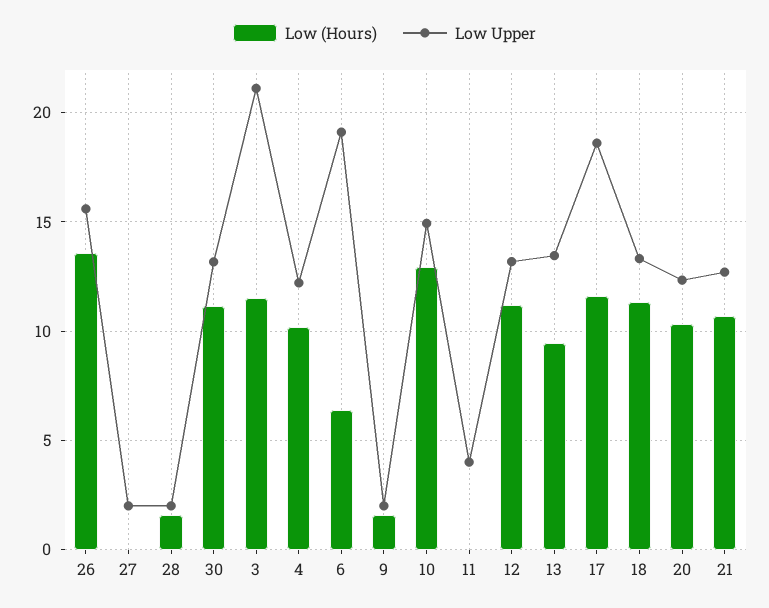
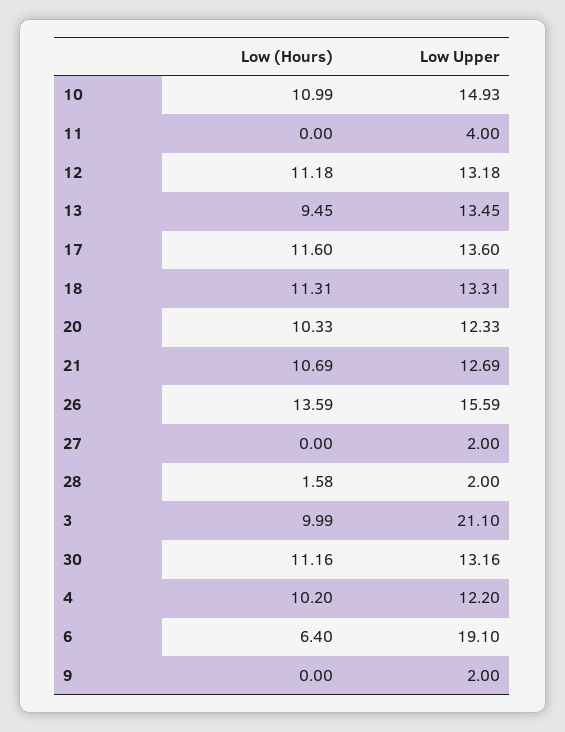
Low (Hours), 3: 11.5 -> 9.99
Low (Hours), 9: 1.5 -> 0
Low (Hours), 10: 13 -> 10.99
Low Upper, 17: 18.5 -> 13.6

